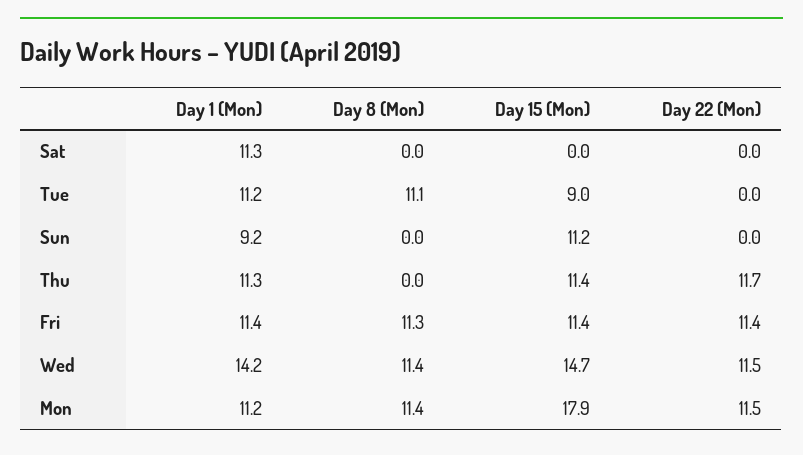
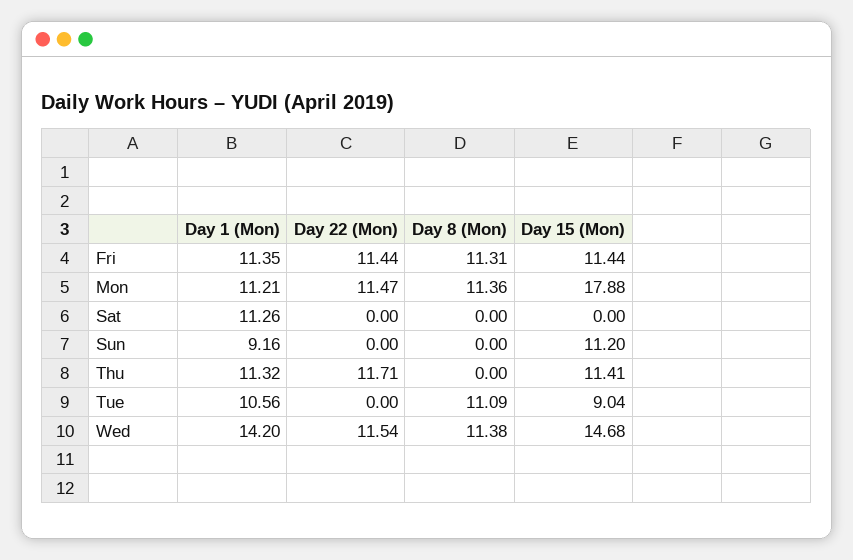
Day 1 (Mon), Tue: 11.2 -> 10.56

